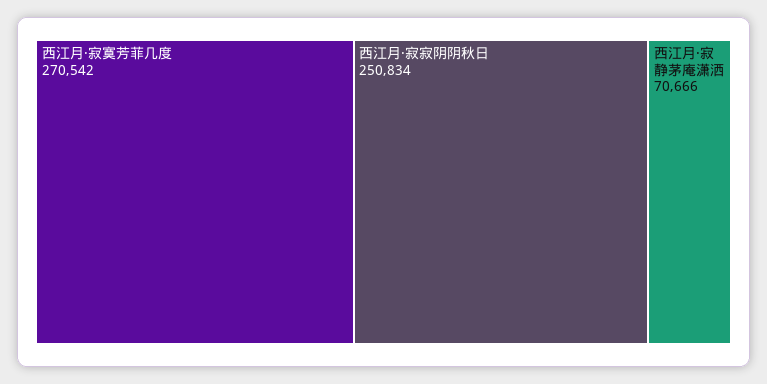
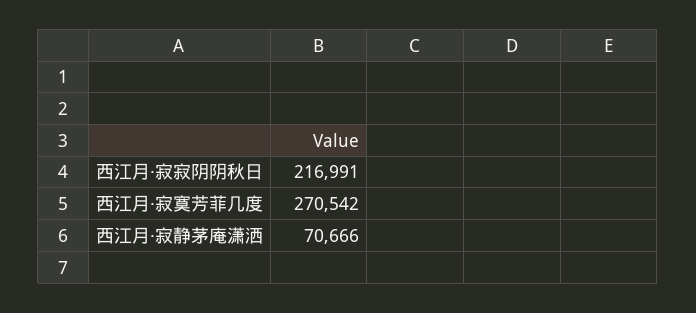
西江月·寂寂阴阴秋日: 250834 -> 216991

